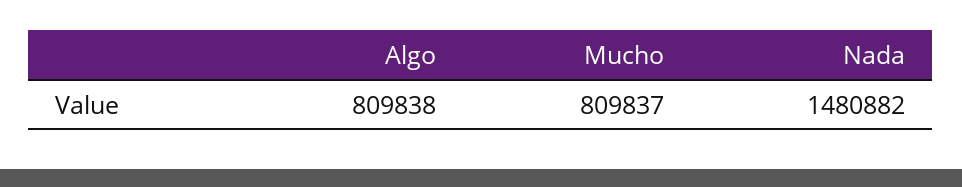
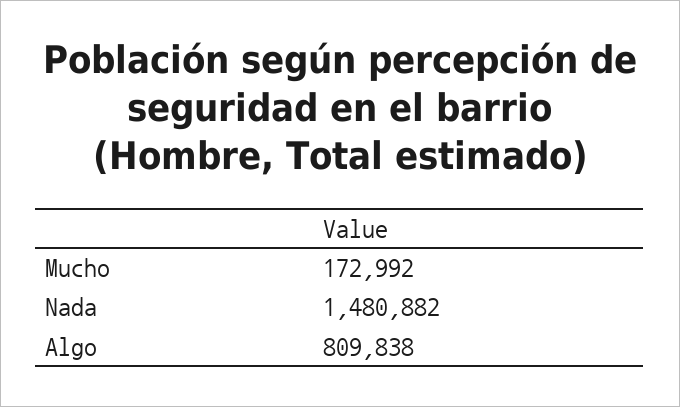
Mucho: 809837 -> 172992

